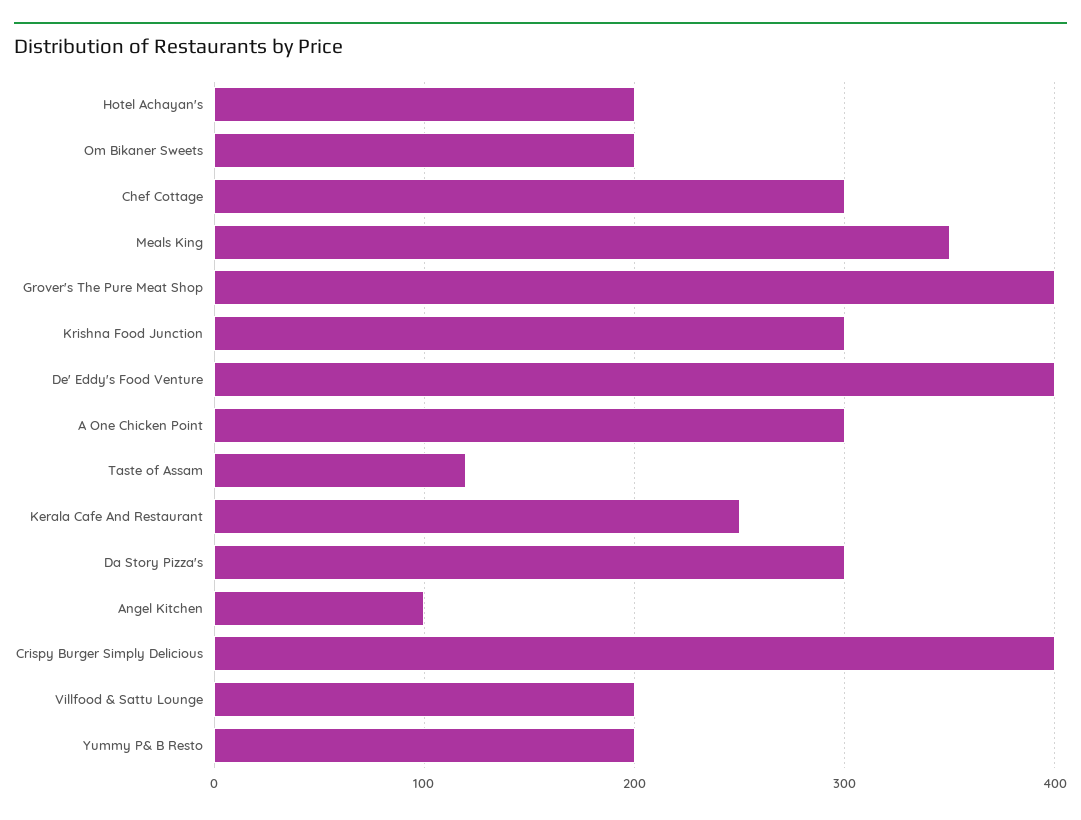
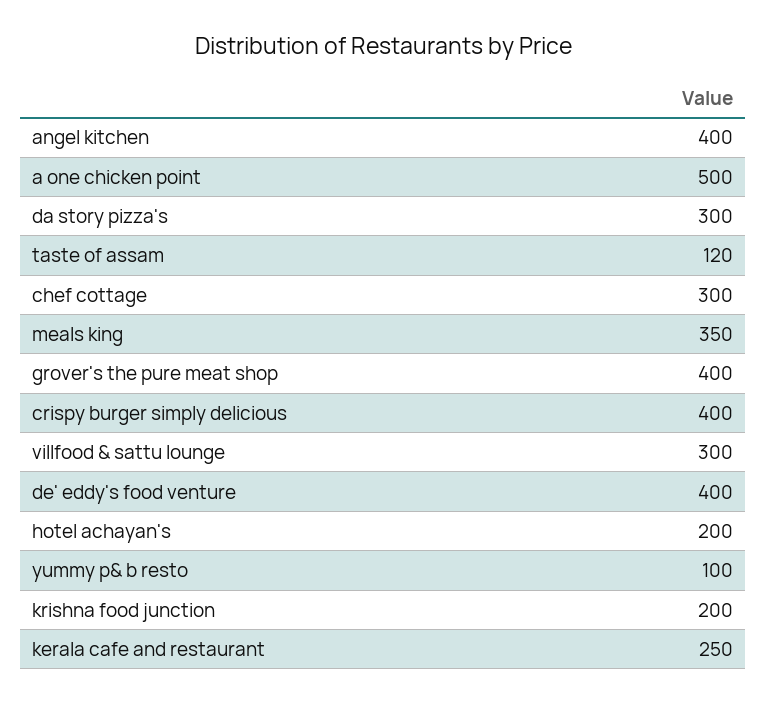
Om Bikaner Sweets: 200 -> none
Krishna Food Junction: 300 -> 200
A One Chicken Point: 300 -> 500
Angel Kitchen: 100 -> 400
Villfood & Sattu Lounge: 200 -> 300
Yummy P& B Resto: 200 -> 100

